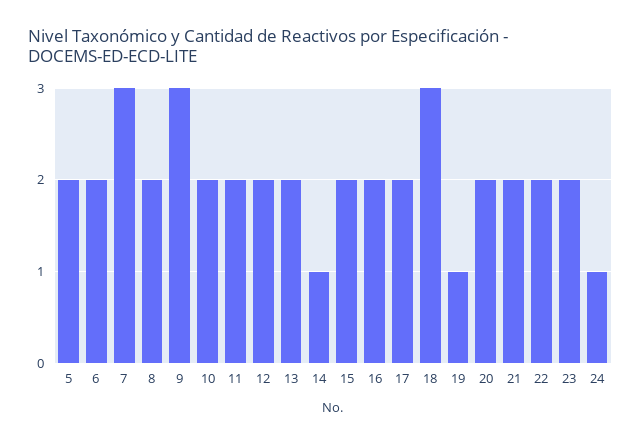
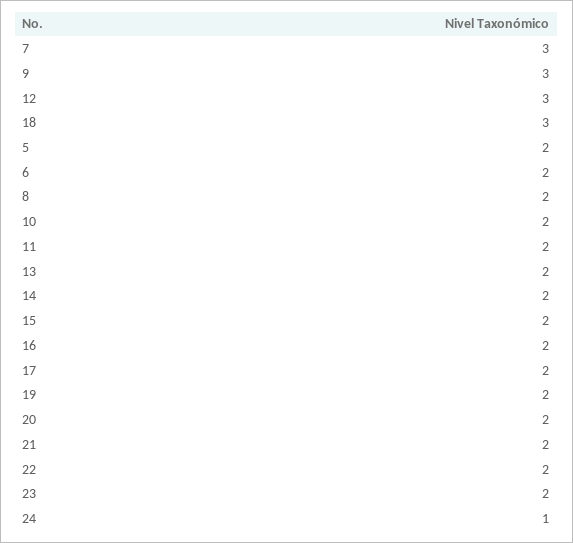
12: 2 -> 3
14: 1 -> 2
19: 1 -> 2

